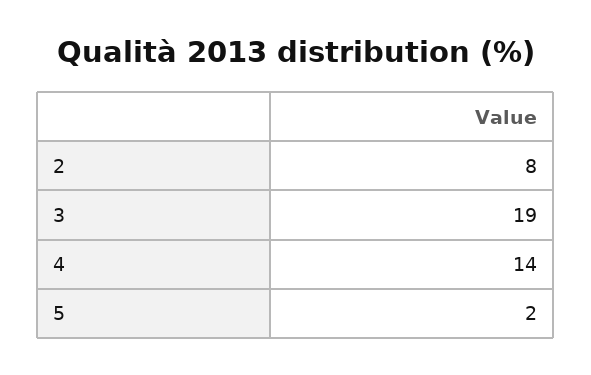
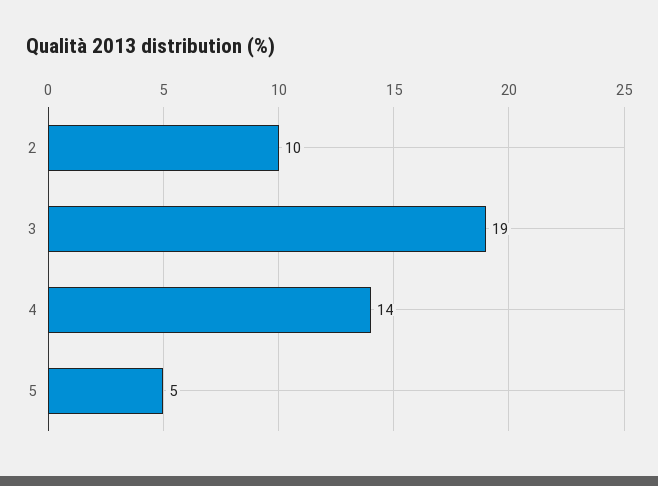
2: 8 -> 10
5: 2 -> 5

